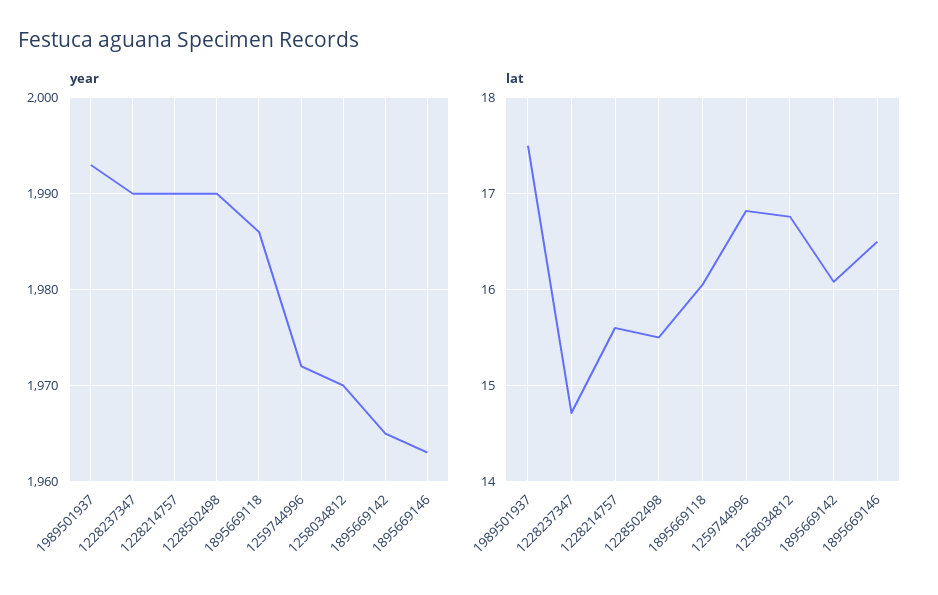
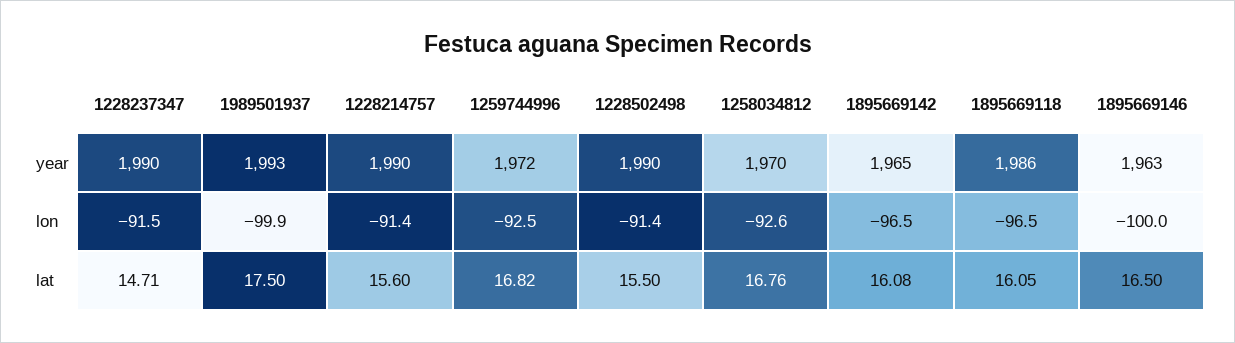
lon, 1228237347: none -> -91.5
lon, 1989501937: none -> -99.9
lon, 1228214757: none -> -91.4
lon, 1259744996: none -> -92.5
lon, 1228502498: none -> -91.4
lon, 1258034812: none -> -92.6
lon, 1895669142: none -> -96.5
lon, 1895669118: none -> -96.5
lon, 1895669146: none -> -100

